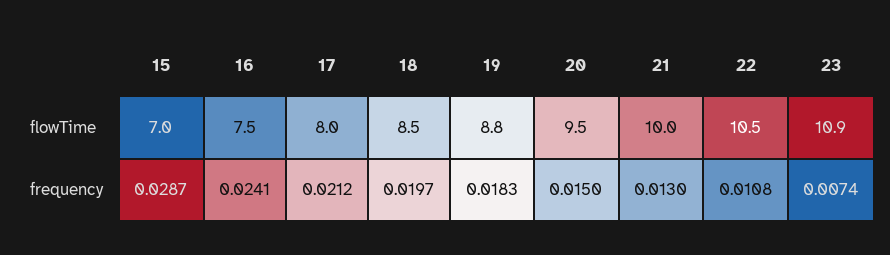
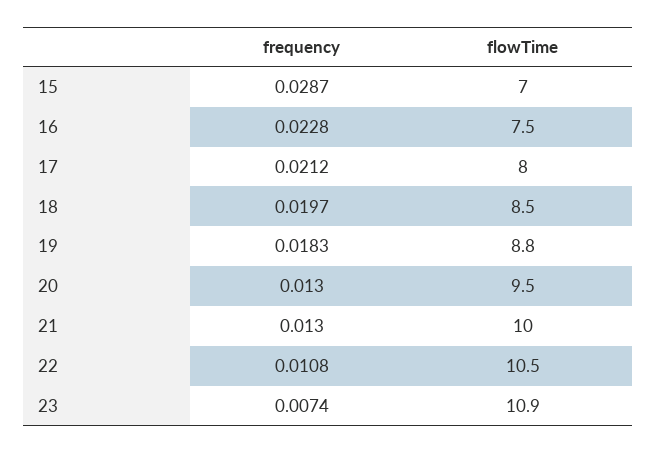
16, frequency: 0.0241 -> 0.0228
20, frequency: 0.015 -> 0.013

